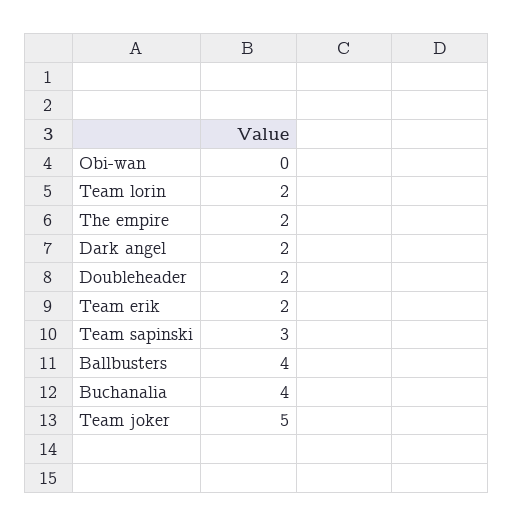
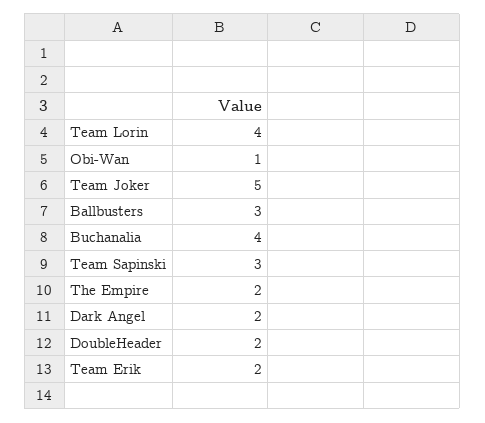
Obi-wan: 0 -> 1
Team lorin: 2 -> 4
Ballbusters: 4 -> 3

